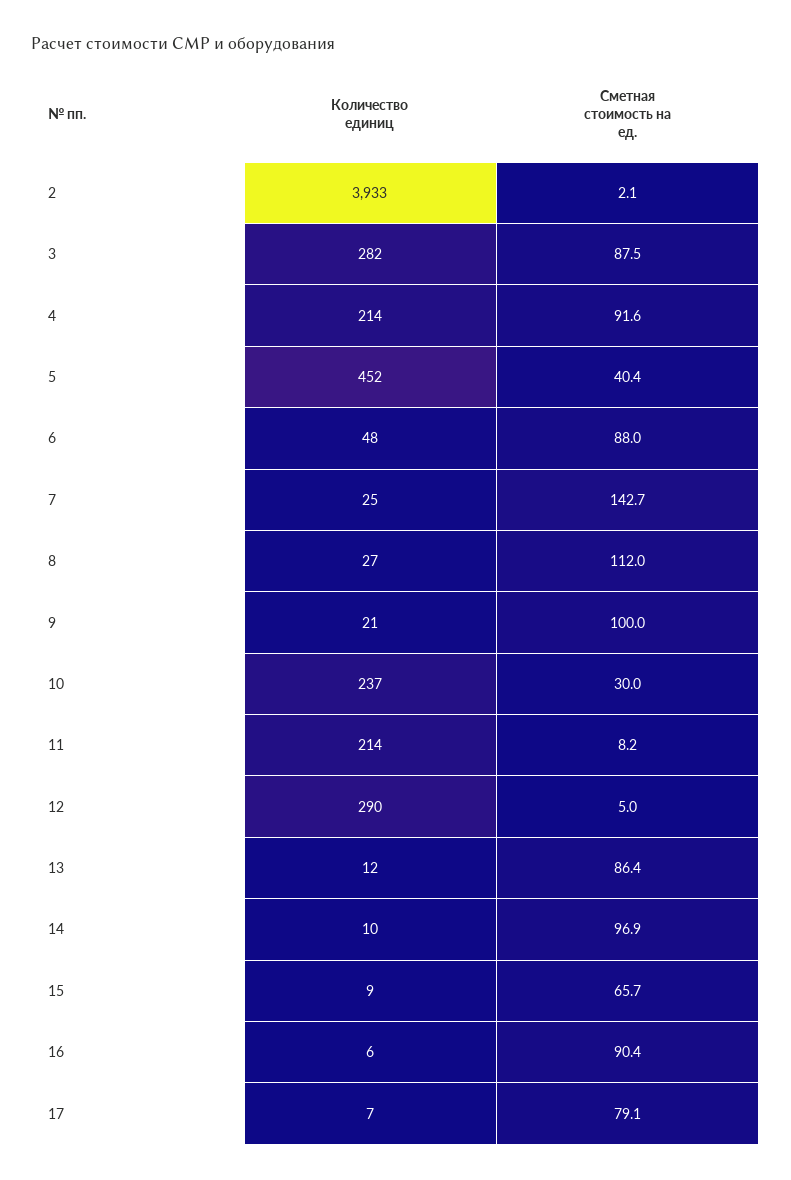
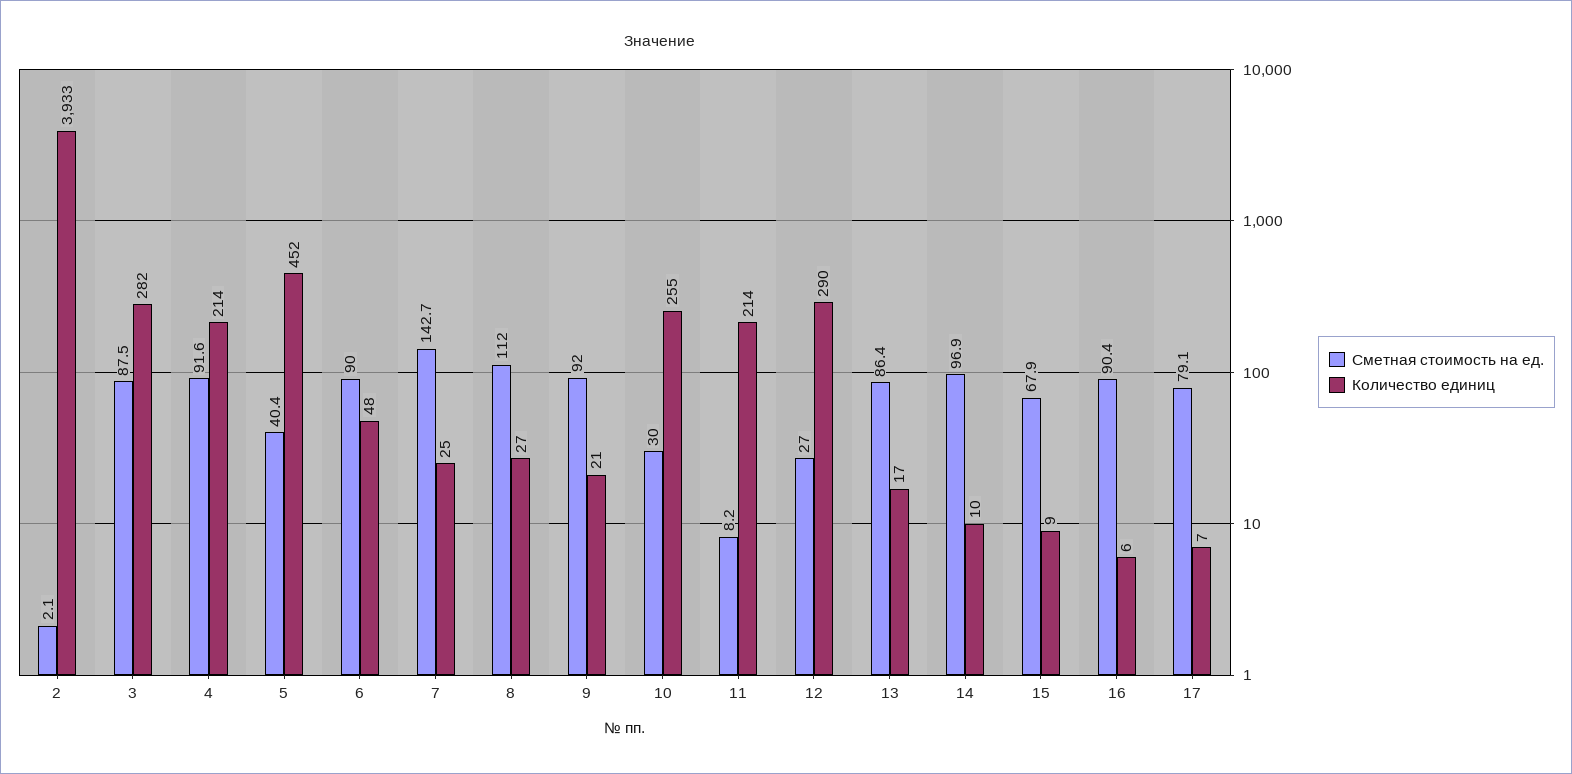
Сметная стоимость на ед., 6: 88 -> 90
Сметная стоимость на ед., 9: 100 -> 92
Количество единиц, 10: 237 -> 255
Сметная стоимость на ед., 12: 5 -> 27
Количество единиц, 13: 12 -> 17
Сметная стоимость на ед., 15: 65.7 -> 67.9

